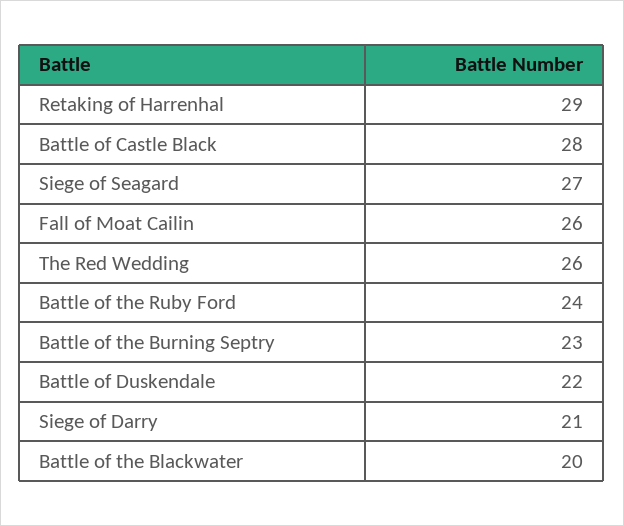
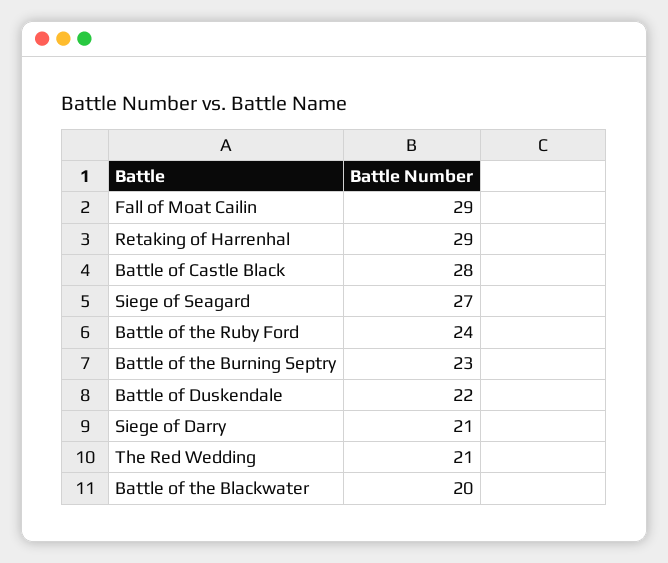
Fall of Moat Cailin: 26 -> 29
The Red Wedding: 26 -> 21

